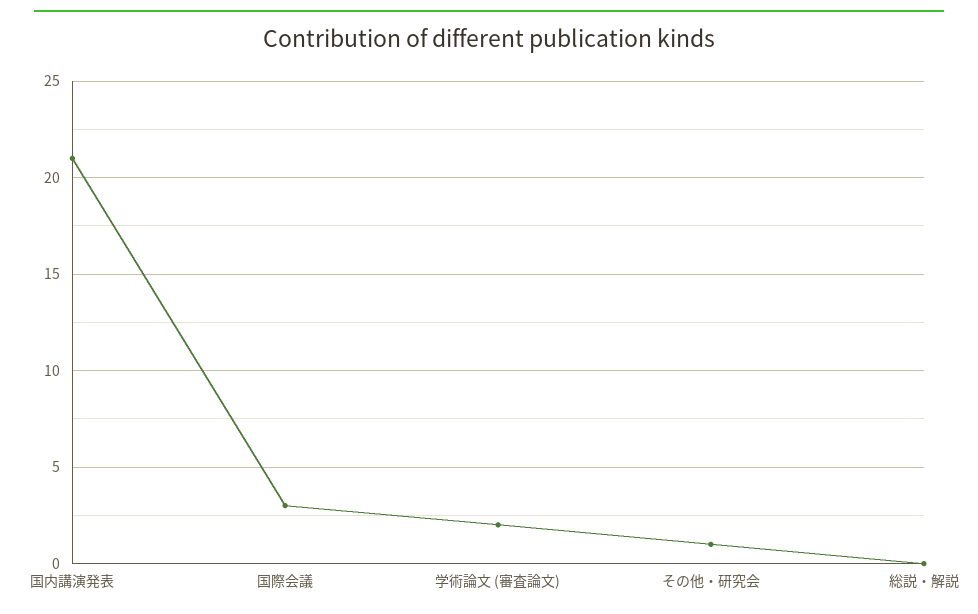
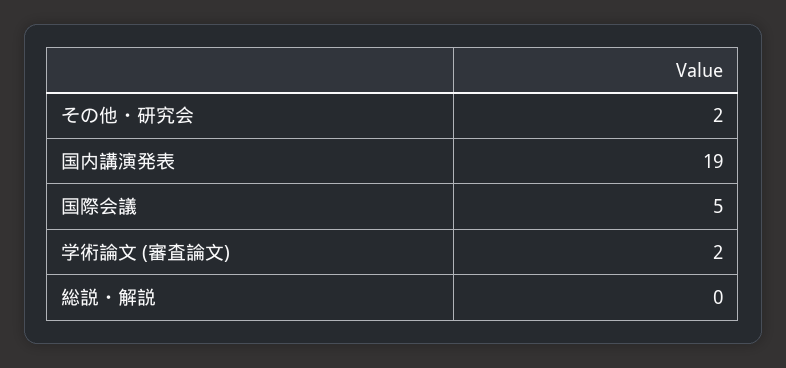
国内講演発表: 21 -> 19
国際会議: 3 -> 5
その他・研究会: 1 -> 2

